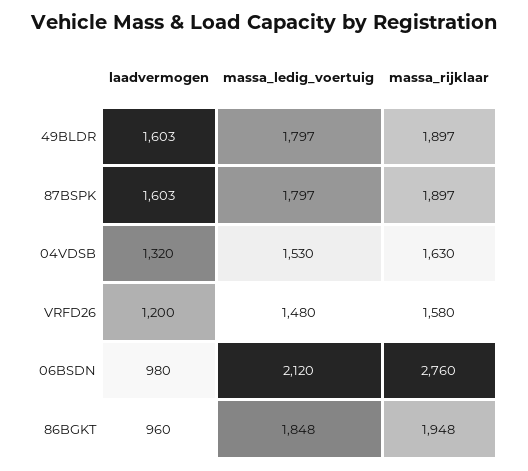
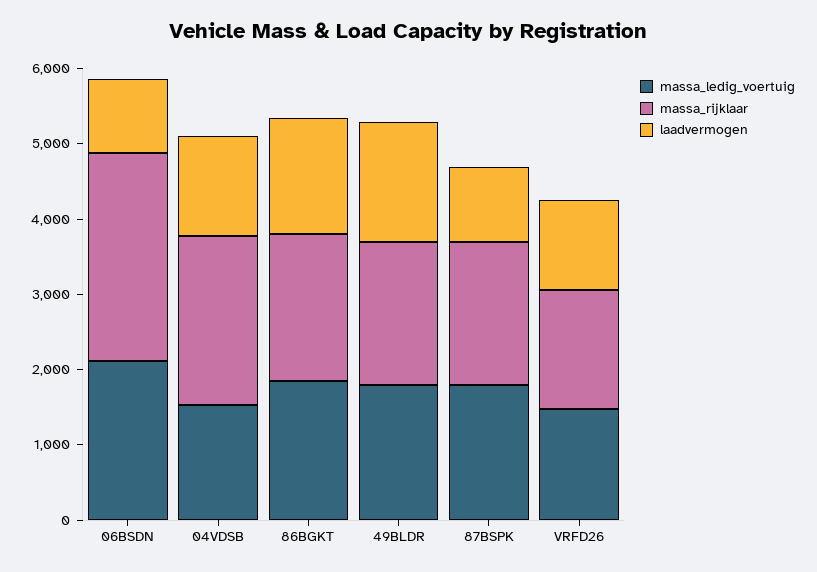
laadvermogen, 87BSPK: 1603 -> 1000
massa_rijklaar, 04VDSB: 1630 -> 2200
laadvermogen, 86BGKT: 960 -> 1600

